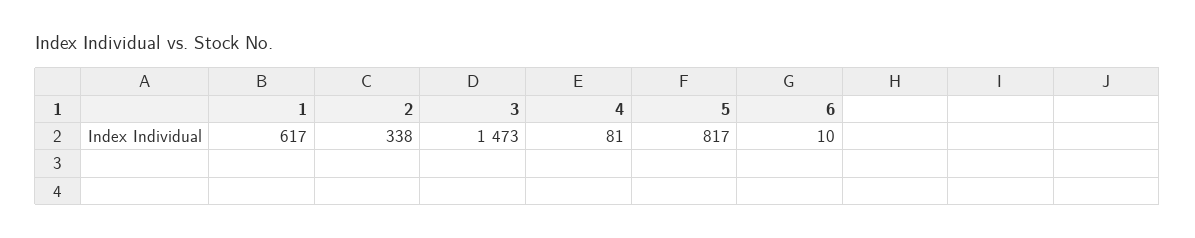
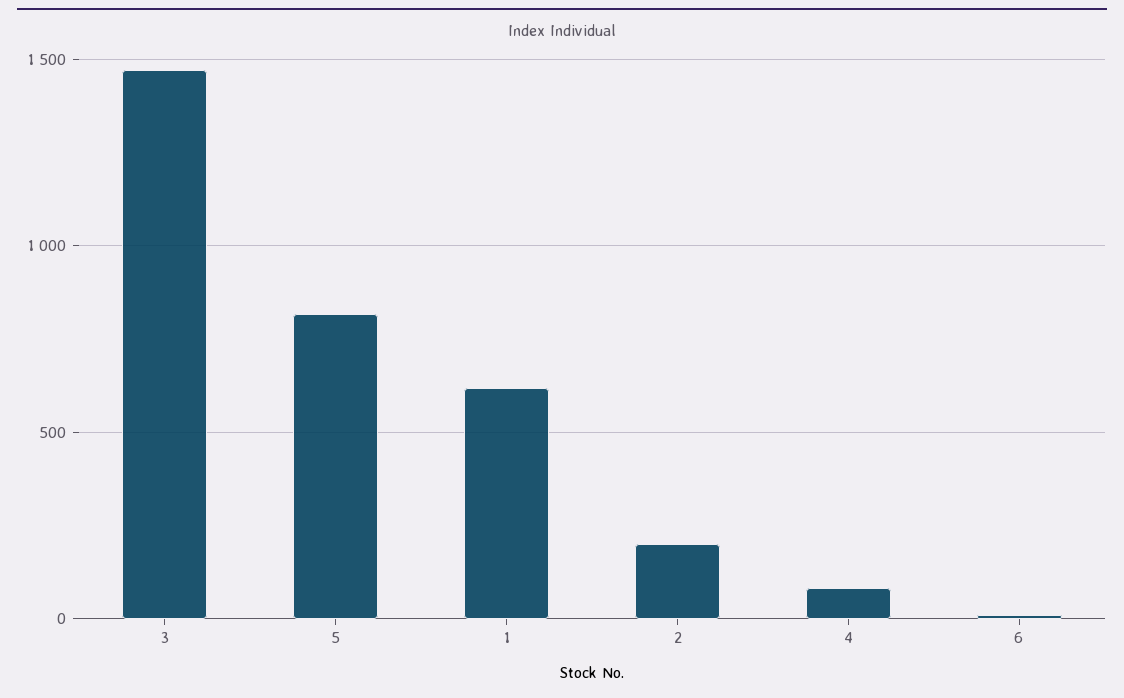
2: 338 -> 200

